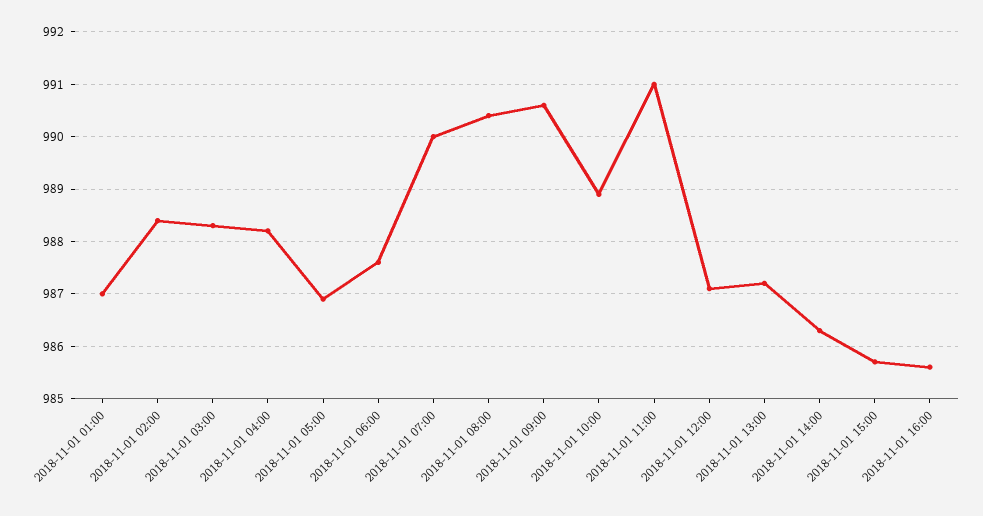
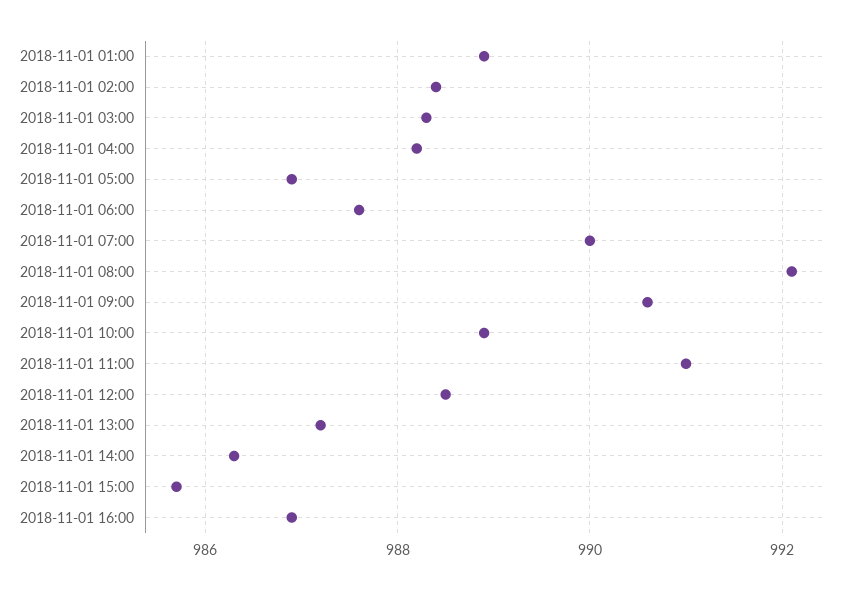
2018-11-01 01:00: 987 -> 989
2018-11-01 08:00: 990.5 -> 992
2018-11-01 12:00: 987 -> 988.5
2018-11-01 16:00: 985.5 -> 987

